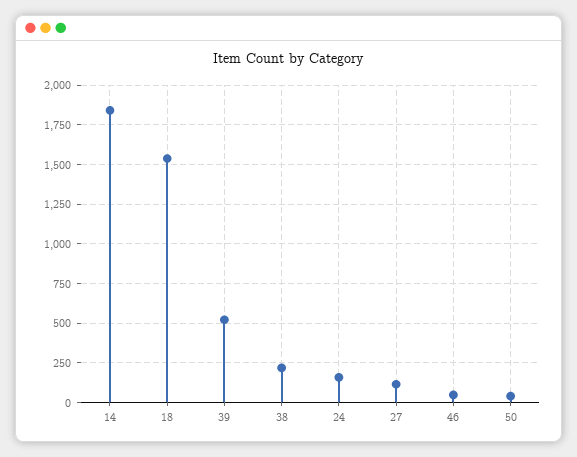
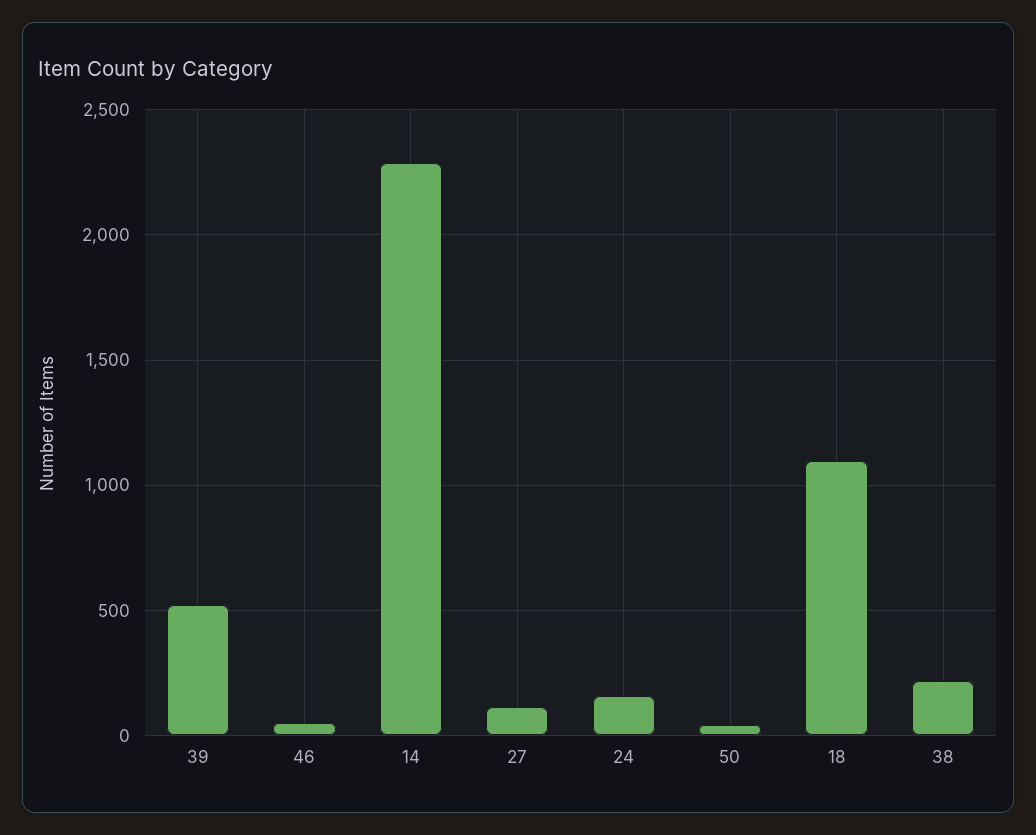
14: 1850 -> 2300
18: 1550 -> 1100

